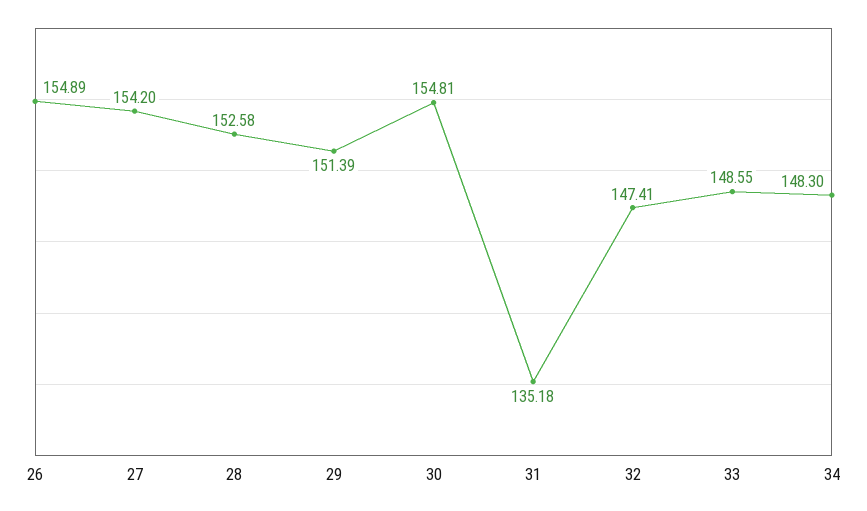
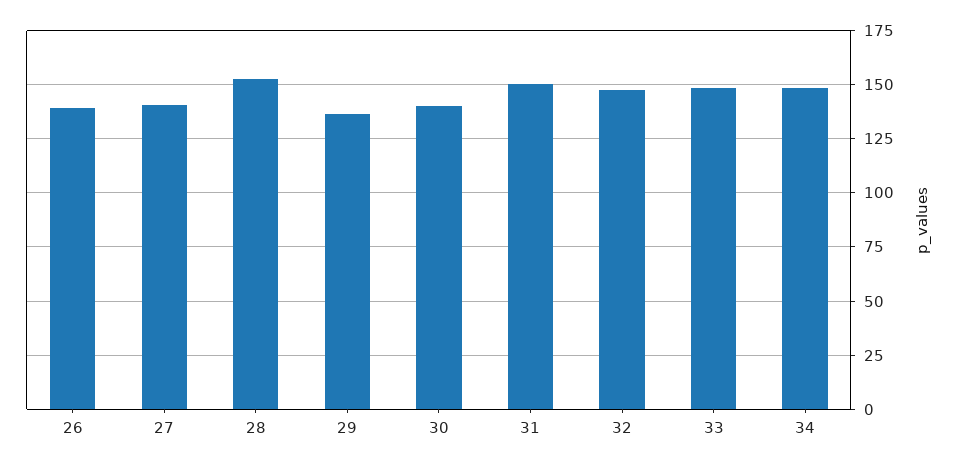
26: 154.89 -> 140
27: 154.2 -> 140
29: 151.39 -> 135
30: 154.81 -> 140
31: 135.18 -> 150

